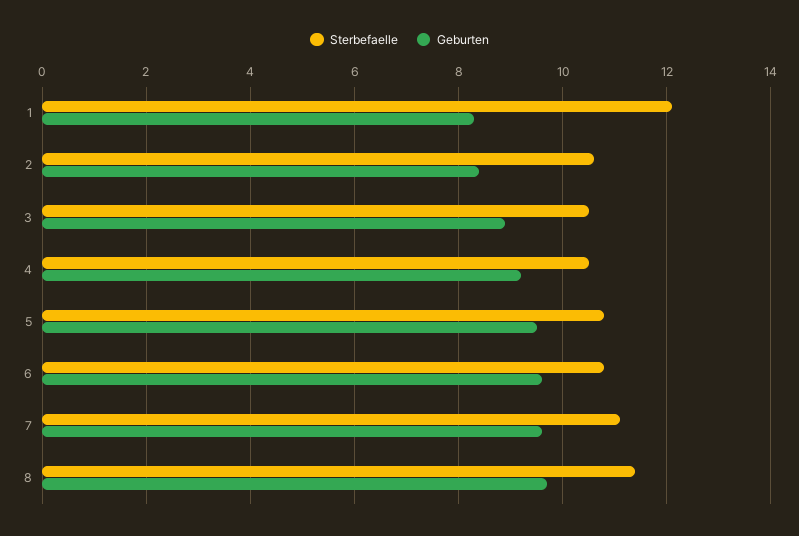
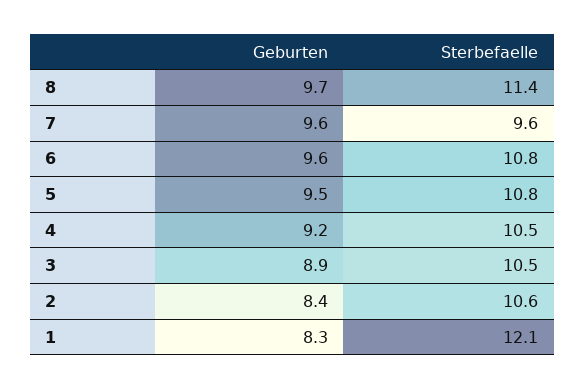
Sterbefaelle, 7: 11 -> 9.6

